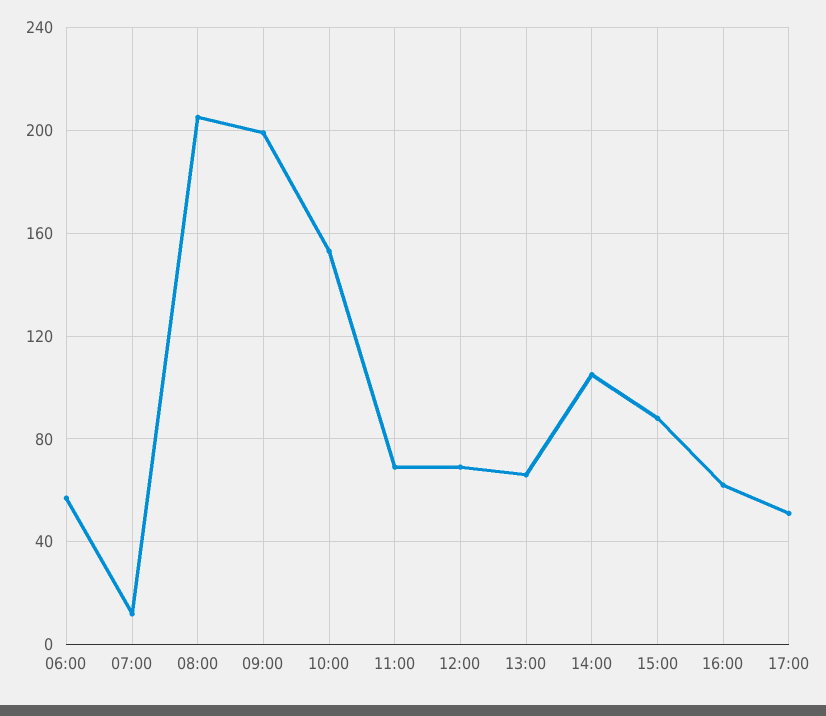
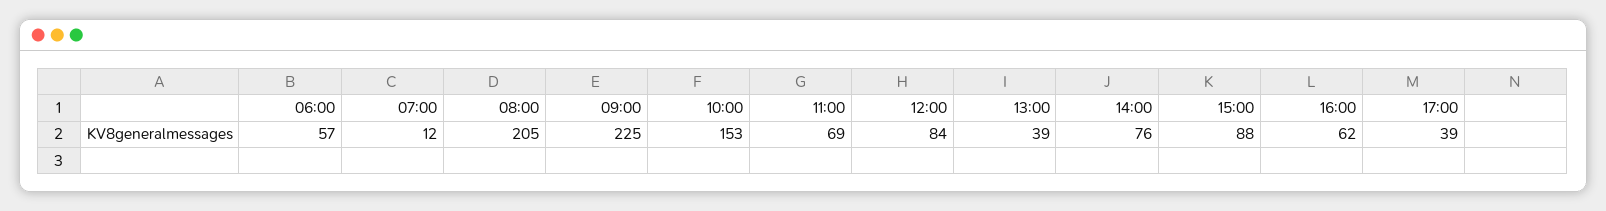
09:00: 200 -> 225
12:00: 70 -> 84
13:00: 65 -> 39
14:00: 105 -> 76
17:00: 50 -> 39

